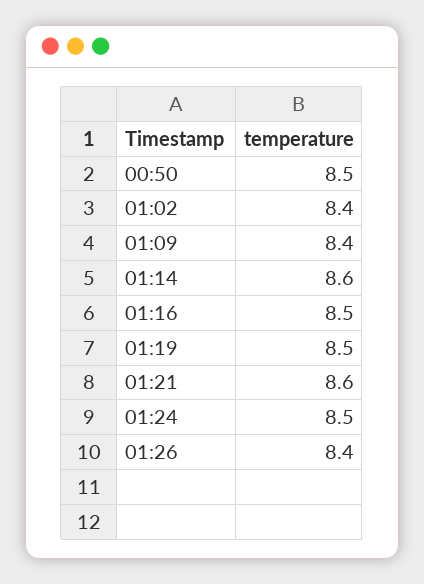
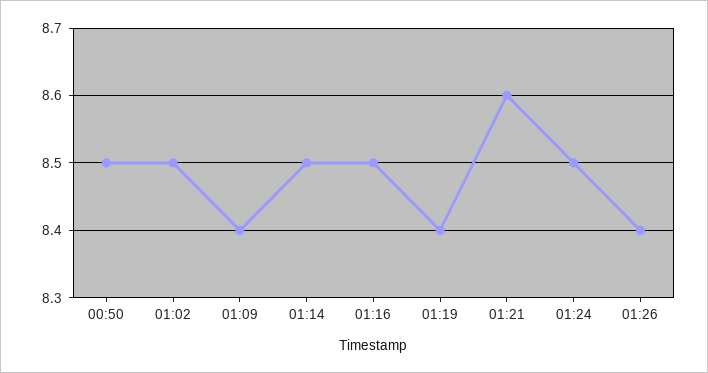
01:02: 8.4 -> 8.5
01:14: 8.6 -> 8.5
01:19: 8.5 -> 8.4

